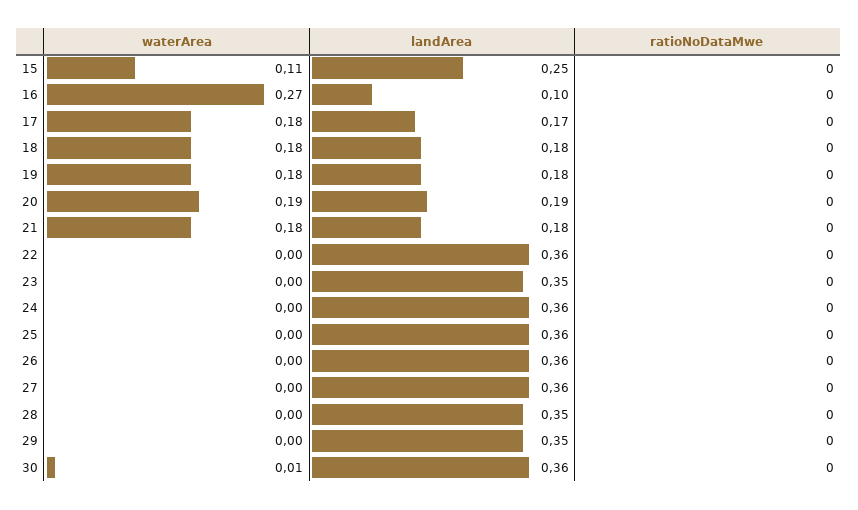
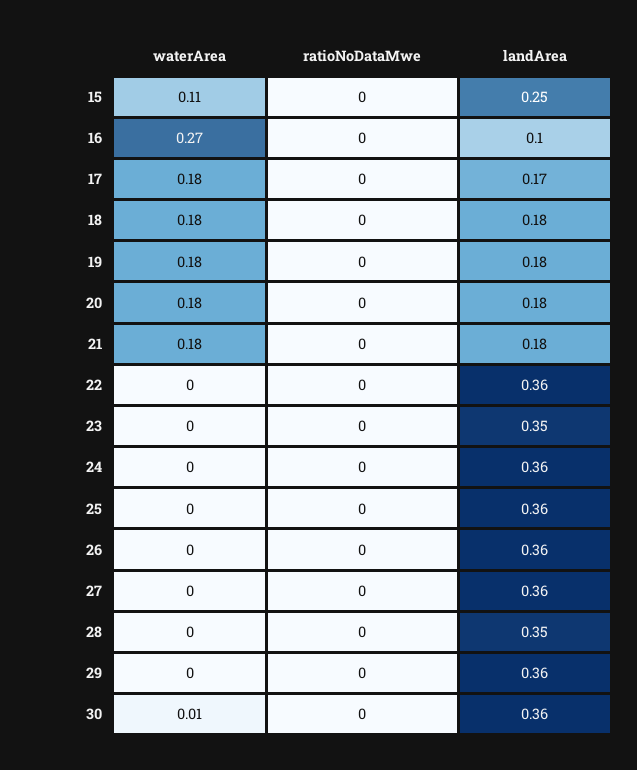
waterArea, 20: 0.19 -> 0.18
landArea, 20: 0.19 -> 0.18
landArea, 29: 0.35 -> 0.36

